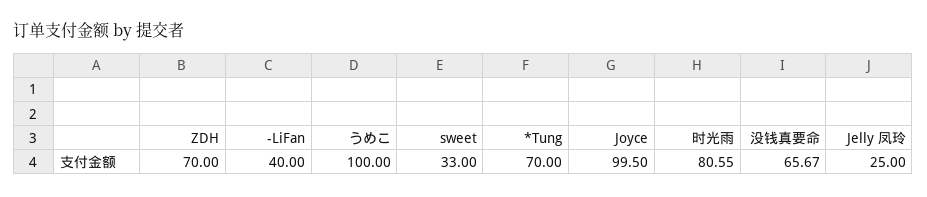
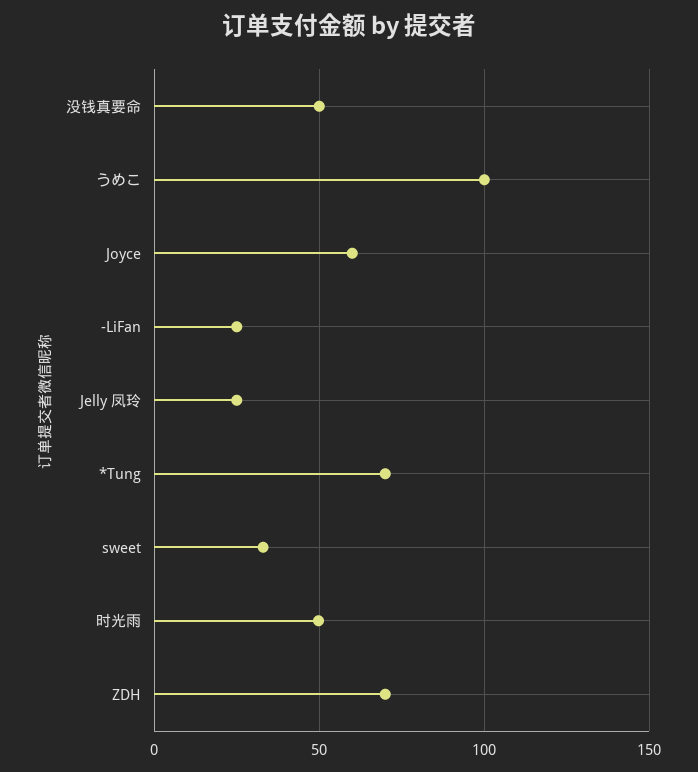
-LiFan: 40 -> 25
Joyce: 99.5 -> 60
时光雨: 80.55 -> 50
没钱真要命: 65.67 -> 50

